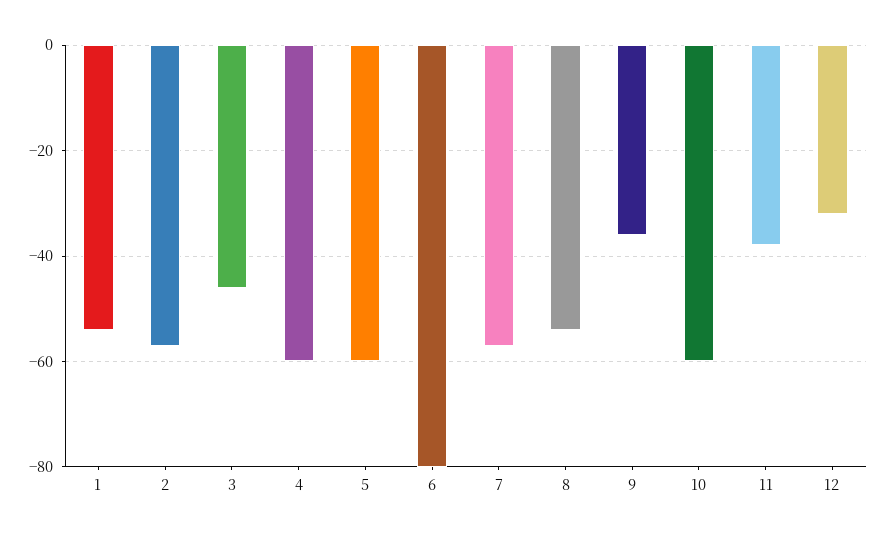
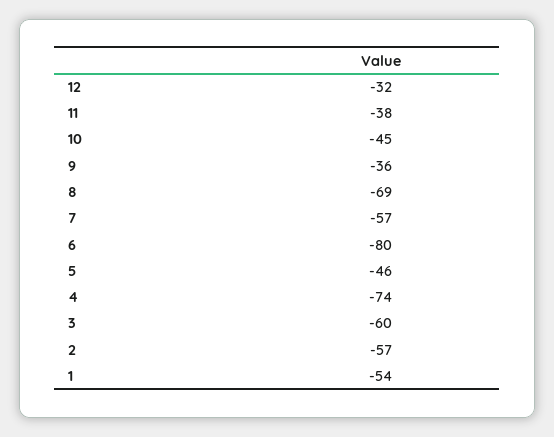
3: -45 -> -60
4: -60 -> -74
5: -60 -> -46
8: -55 -> -69
10: -60 -> -45

